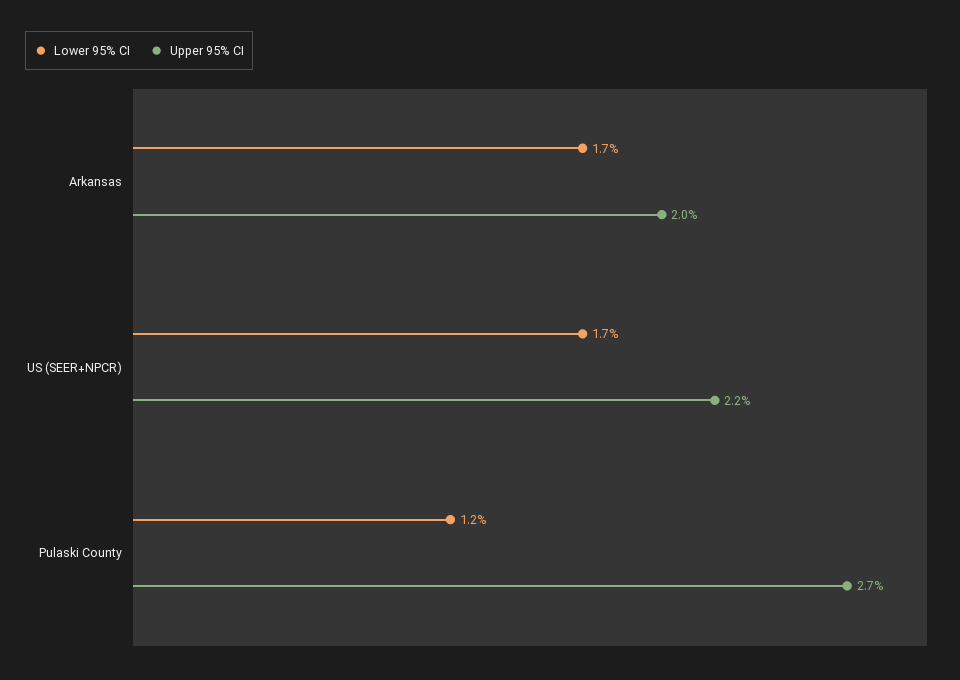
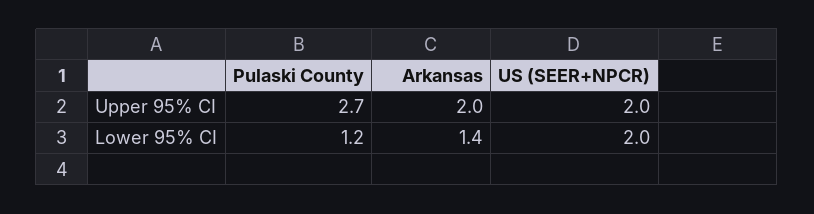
Lower 95% CI, Arkansas: 1.7 -> 1.4
Lower 95% CI, US (SEER+NPCR): 1.7 -> 2
Upper 95% CI, US (SEER+NPCR): 2.2 -> 2

